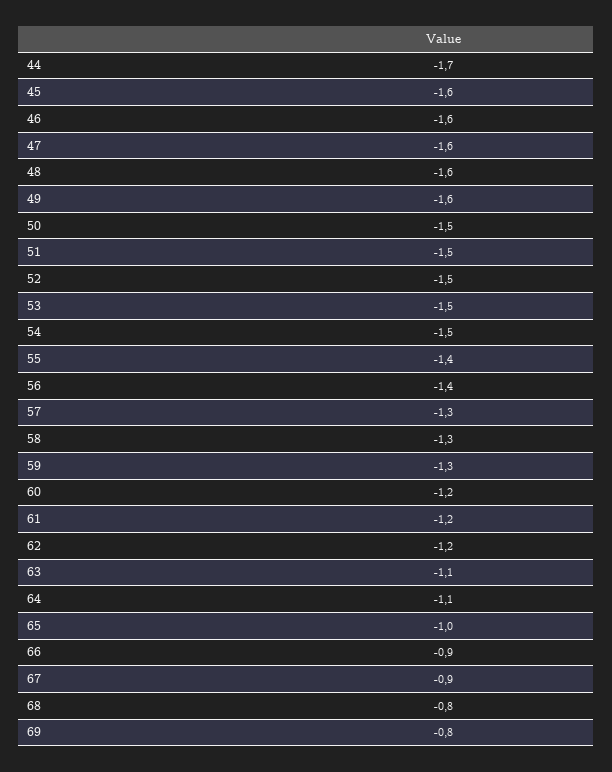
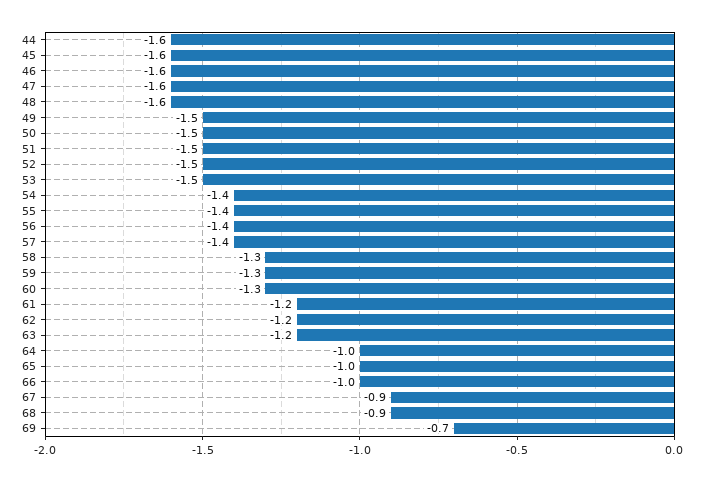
44: -1.7 -> -1.6
49: -1.6 -> -1.5
54: -1.5 -> -1.4
57: -1.3 -> -1.4
60: -1.2 -> -1.3
63: -1.1 -> -1.2
64: -1.1 -> -1
66: -0.9 -> -1
68: -0.8 -> -0.9
69: -0.8 -> -0.7

